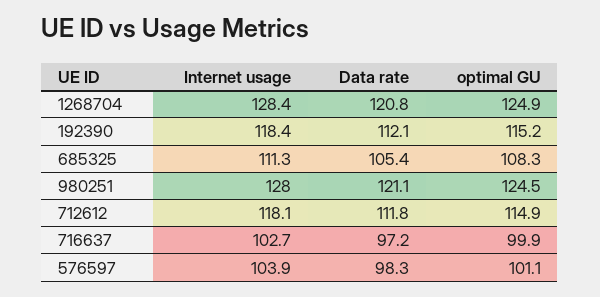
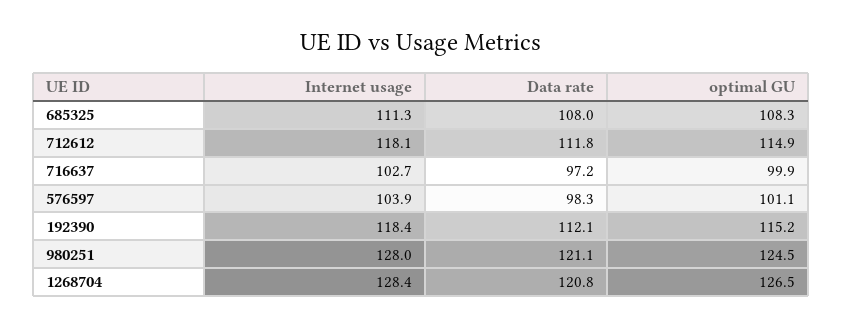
optimal GU, 1268704: 124.9 -> 126.5
Data rate, 685325: 105.4 -> 108

